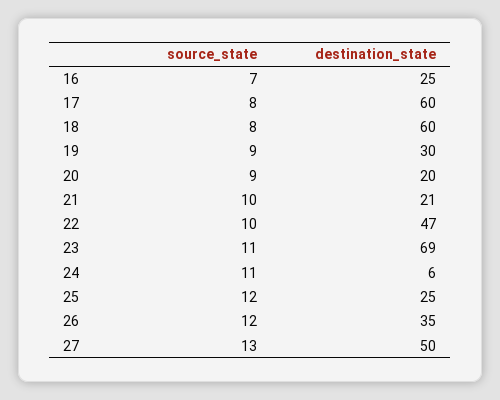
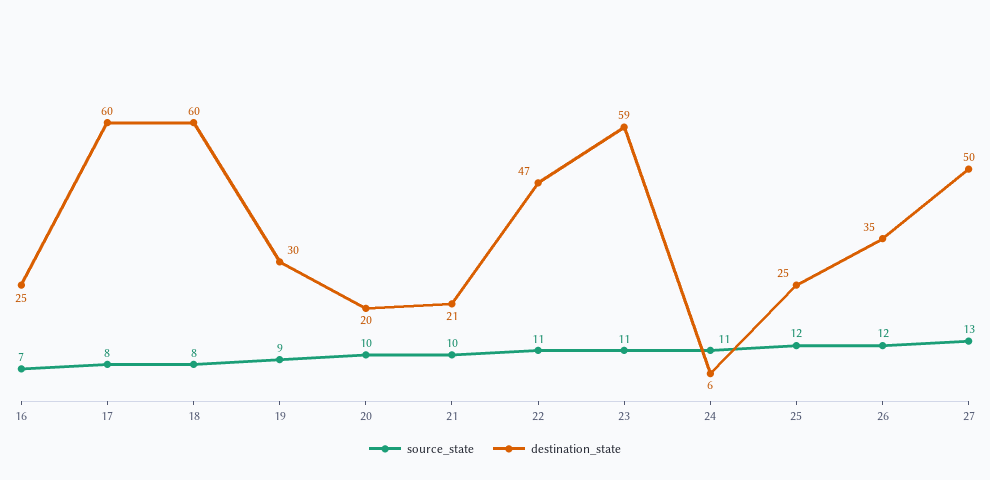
source_state, 20: 9 -> 10
source_state, 22: 10 -> 11
destination_state, 23: 69 -> 59

